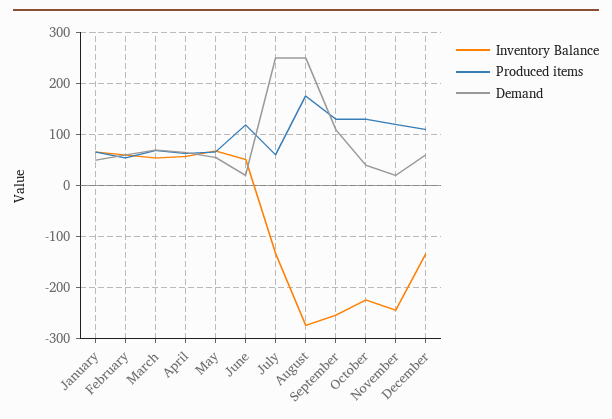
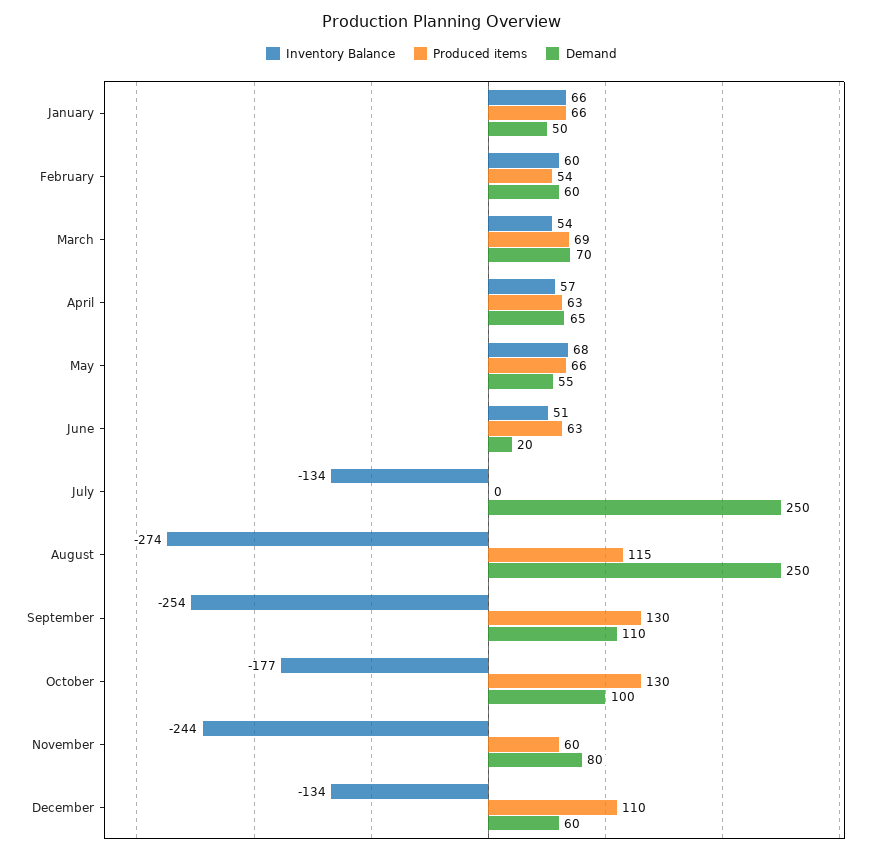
Produced items, June: 120 -> 63
Produced items, July: 60 -> 0
Produced items, August: 180 -> 115
Inventory Balance, October: -220 -> -177
Demand, October: 40 -> 100
Produced items, November: 120 -> 60
Demand, November: 20 -> 80

